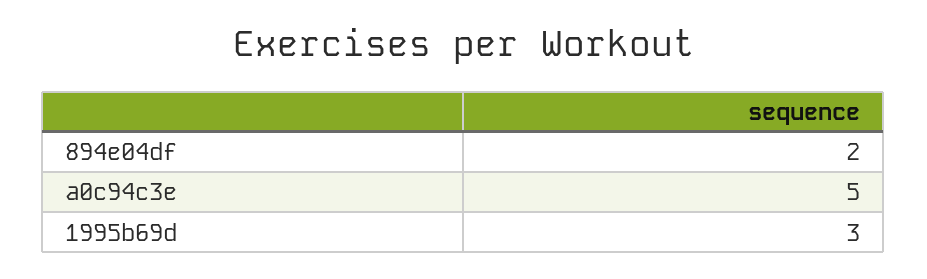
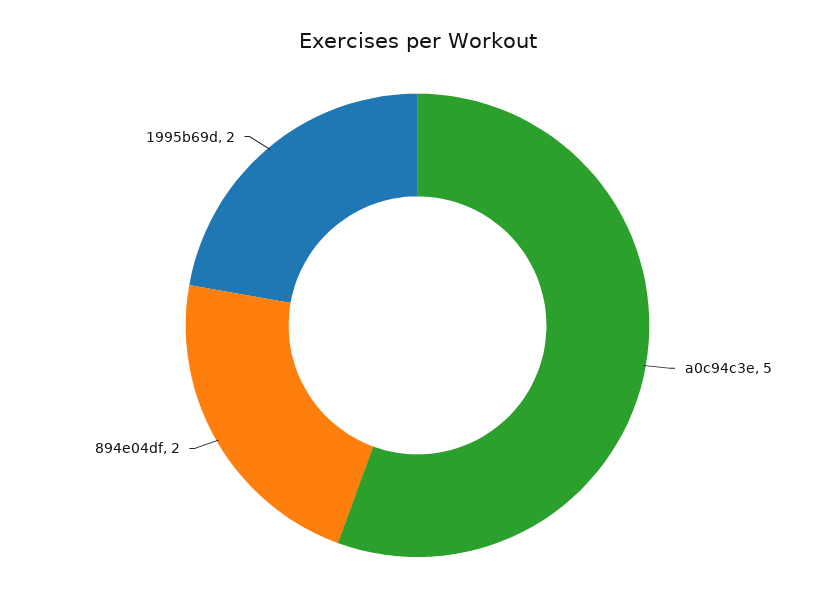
1995b69d: 3 -> 2

